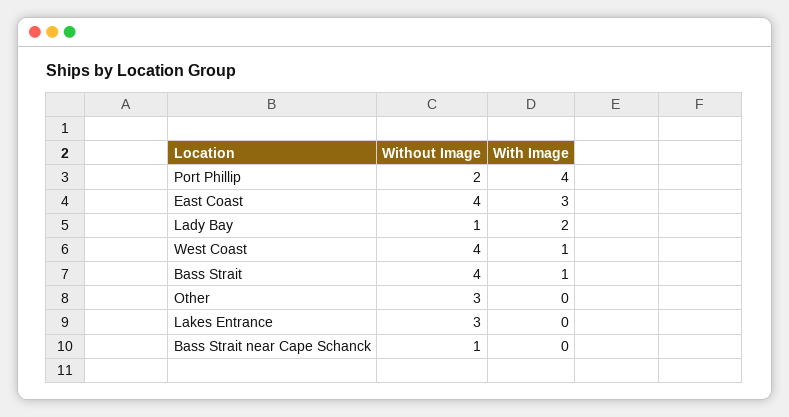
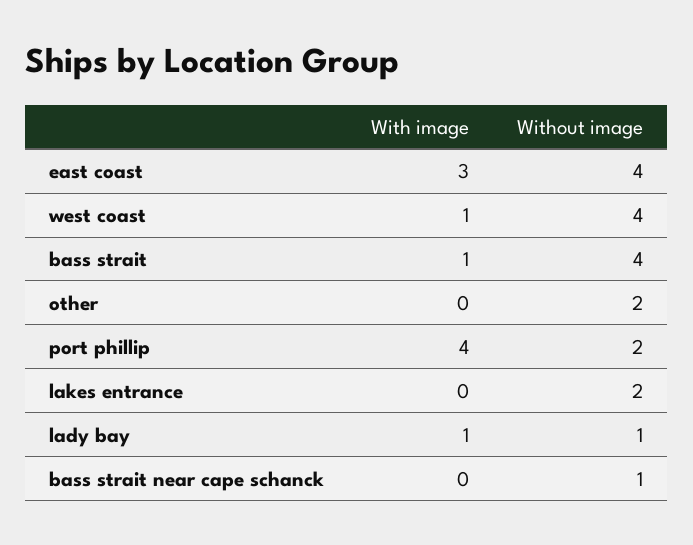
With Image, Lady Bay: 2 -> 1
Without Image, Other: 3 -> 2
Without Image, Lakes Entrance: 3 -> 2

